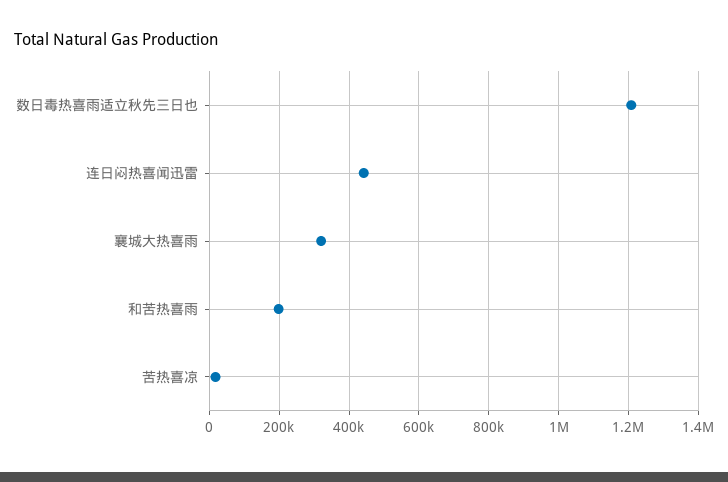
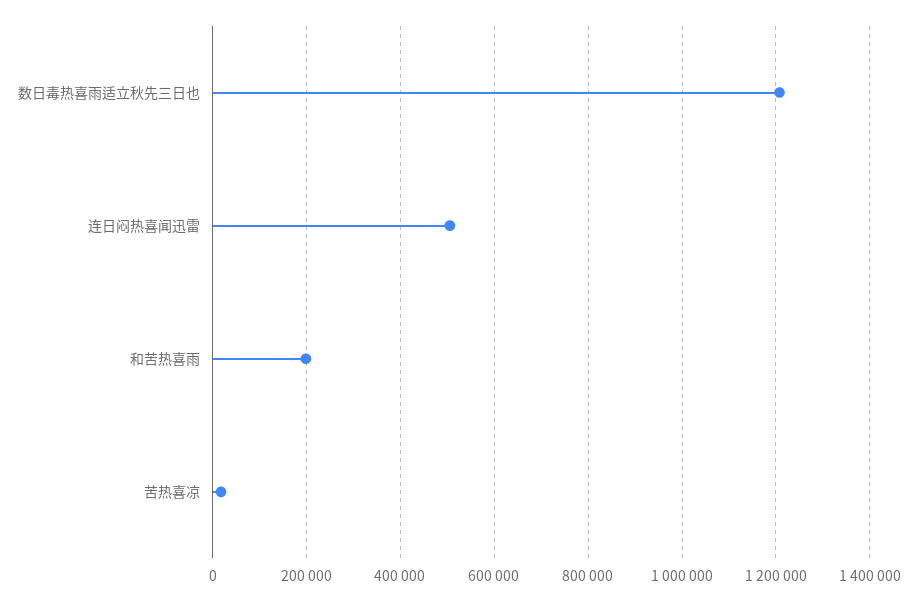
连日闷热喜闻迅雷: 440000 -> 500000
襄城大热喜雨: 320000 -> none

